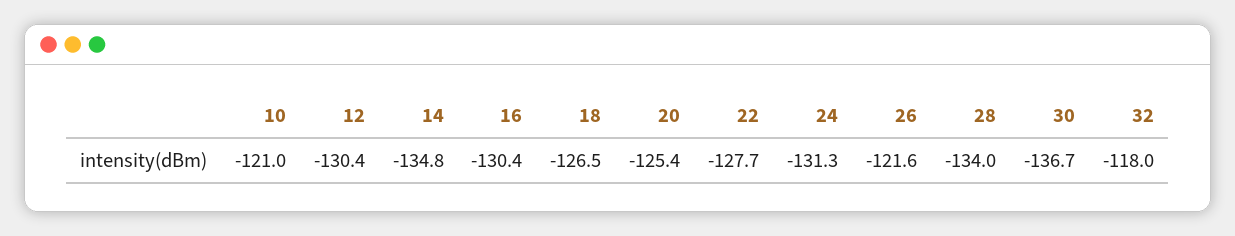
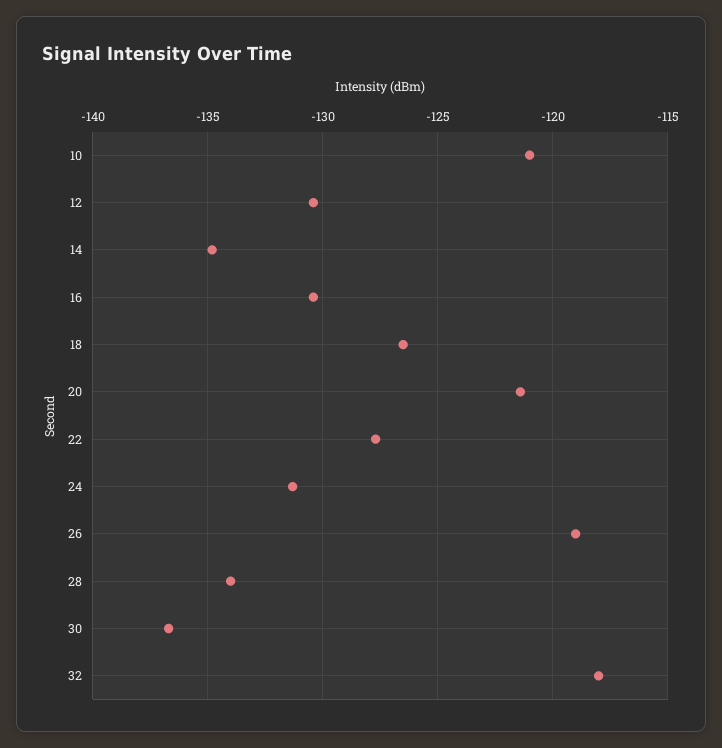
20: -125.4 -> -121.5
26: -121.6 -> -119

